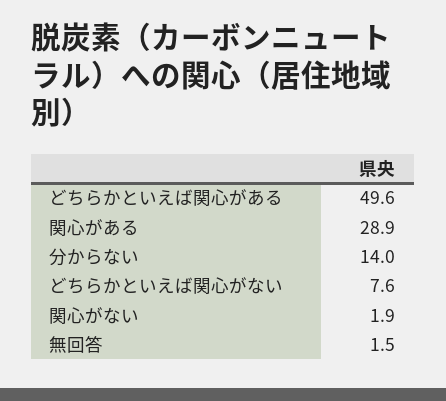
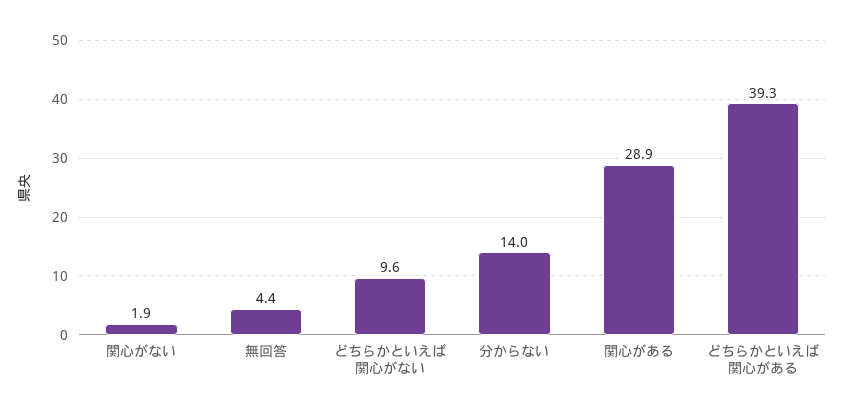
どちらかといえば関心がある: 49.6 -> 39.3
どちらかといえば関心がない: 7.6 -> 9.6
無回答: 1.5 -> 4.4

